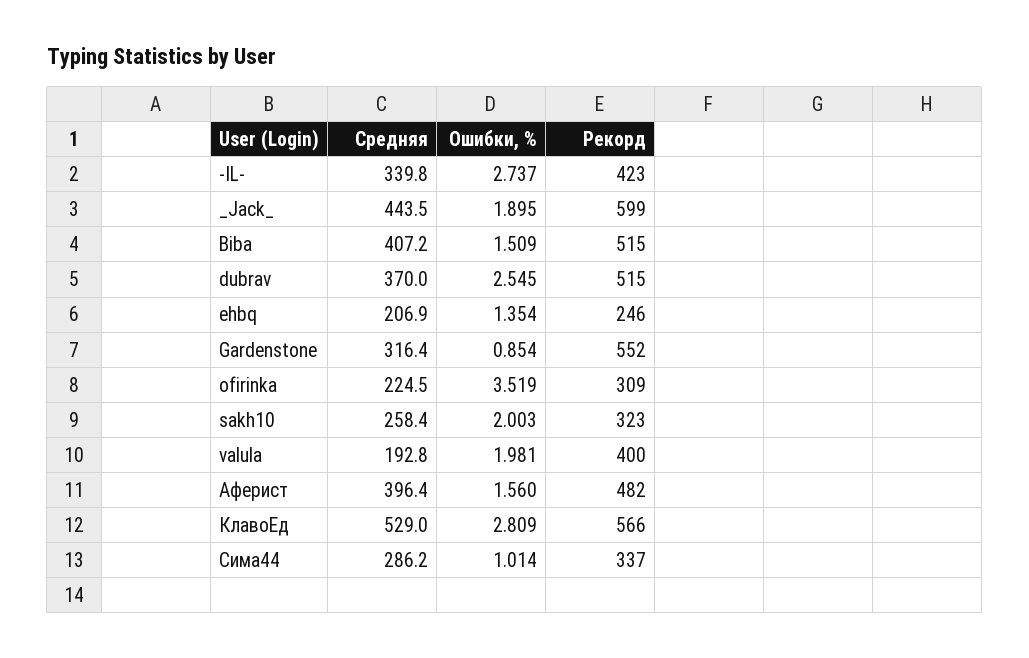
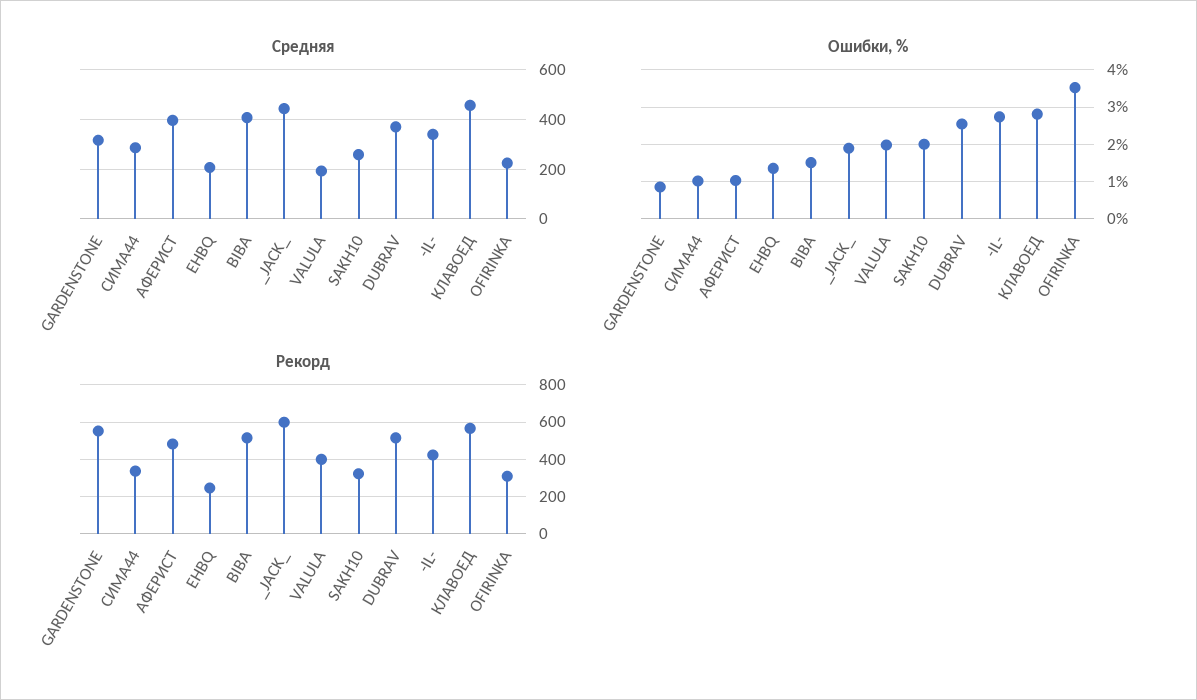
Ошибки, %, Аферист: 1.56 -> 1
Средняя, КлавоЕд: 529 -> 450

